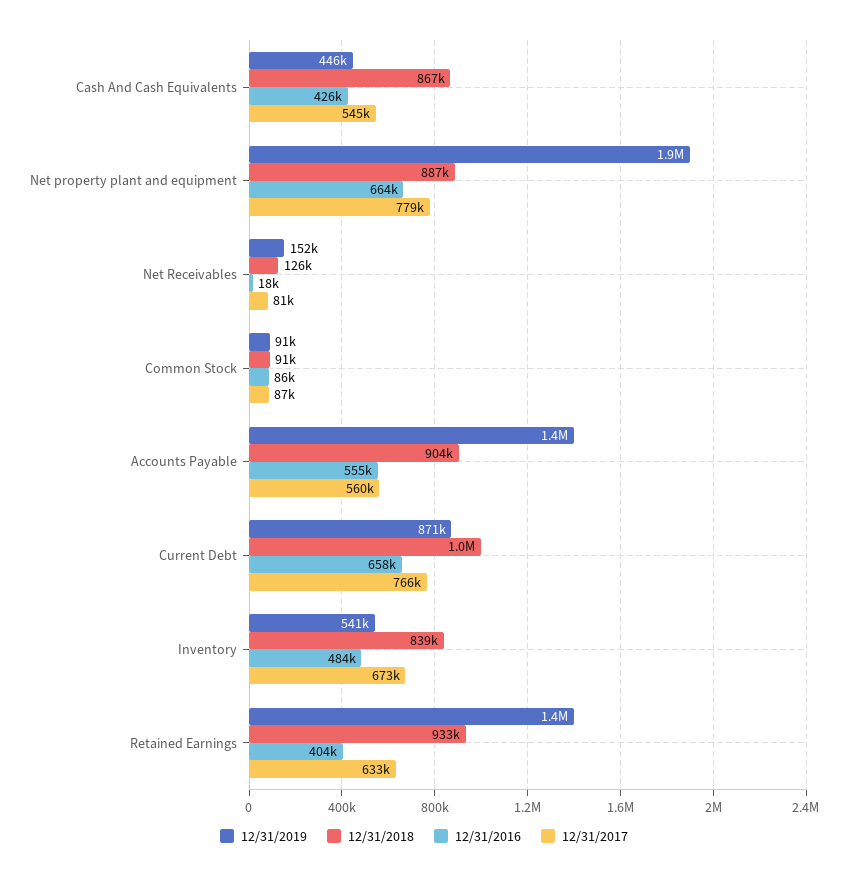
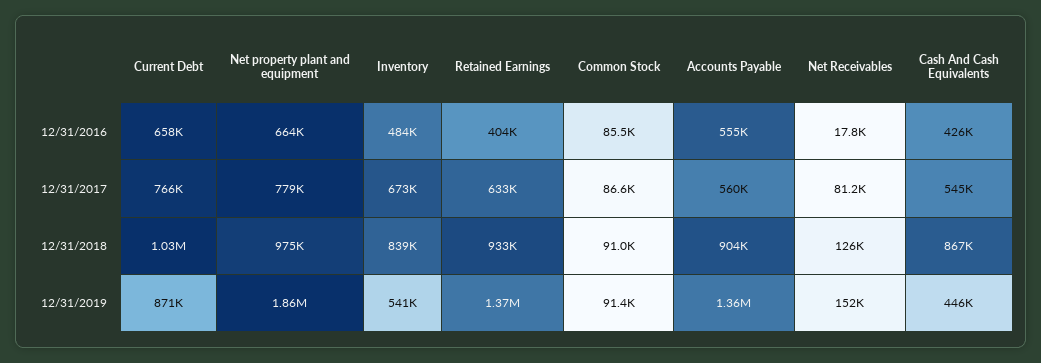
12/31/2018, Net property plant and equipment: 887000 -> 975000

